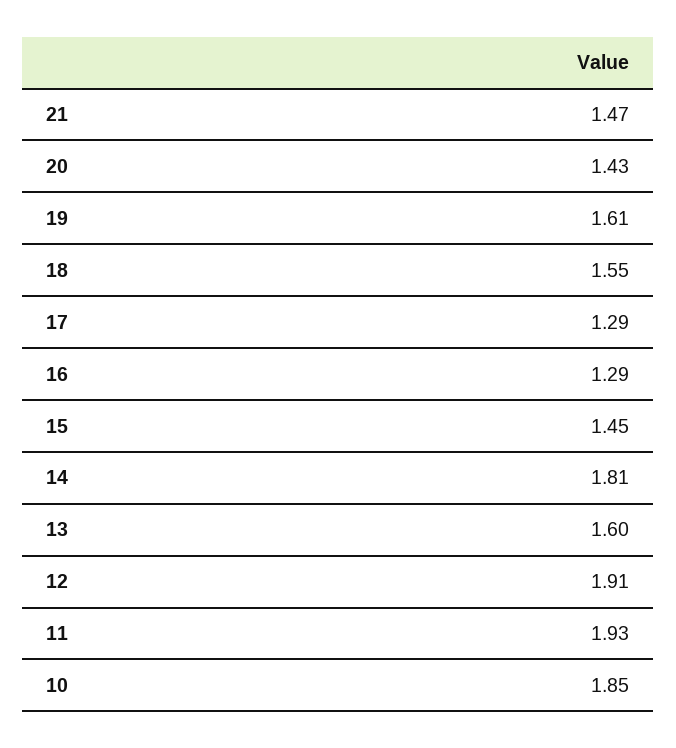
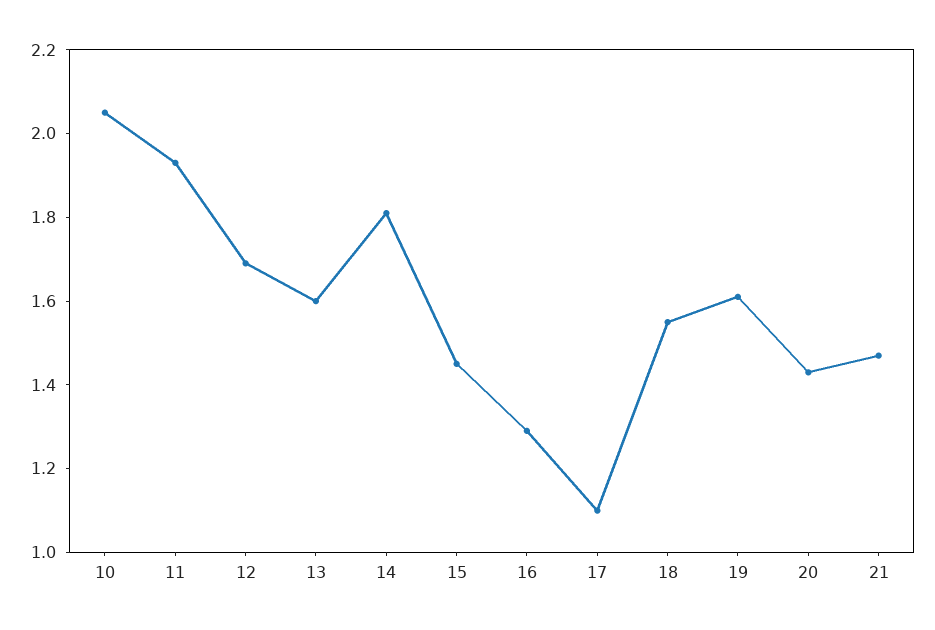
17: 1.29 -> 1.1
12: 1.91 -> 1.7
10: 1.85 -> 2.05

